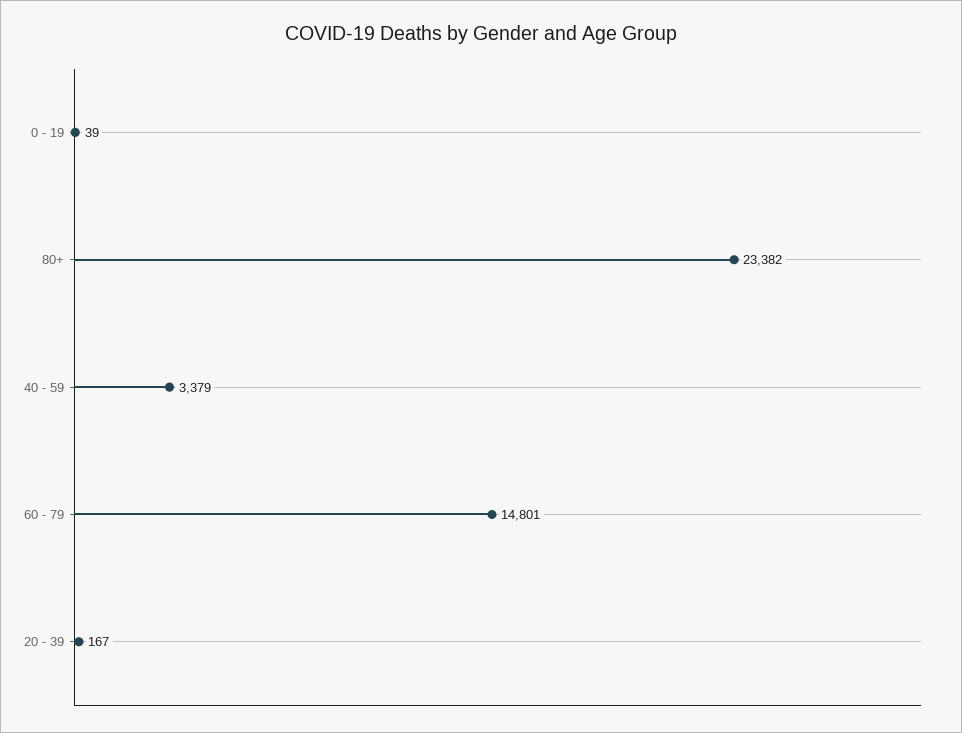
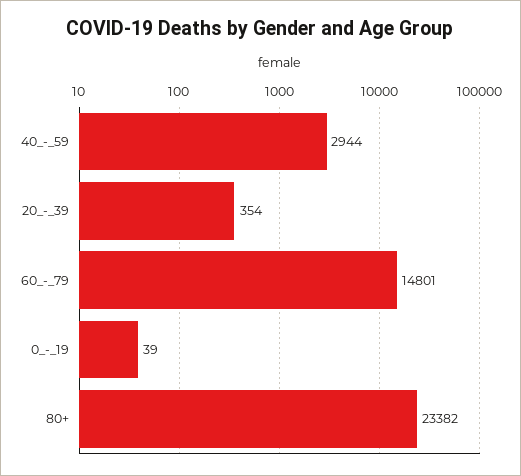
40 - 59: 3379 -> 2944
20 - 39: 167 -> 354

